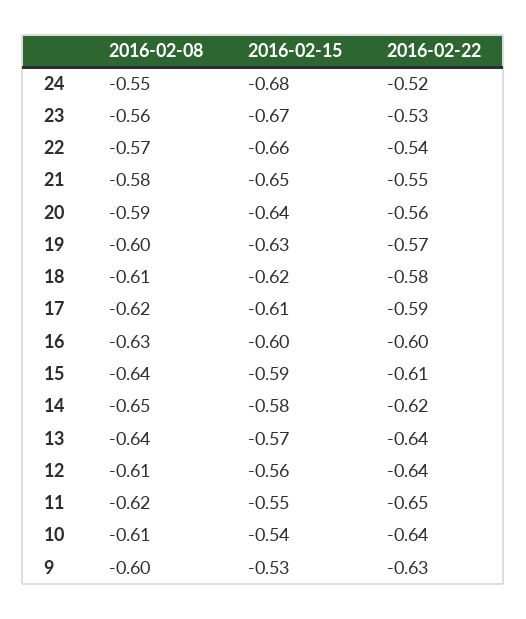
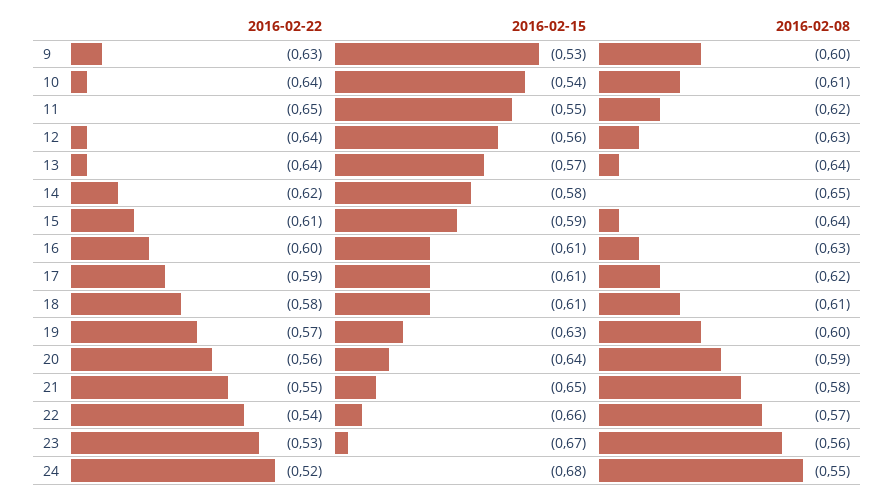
2016-02-15, 18: -0.62 -> -0.61
2016-02-15, 16: -0.6 -> -0.61
2016-02-08, 12: -0.61 -> -0.63

